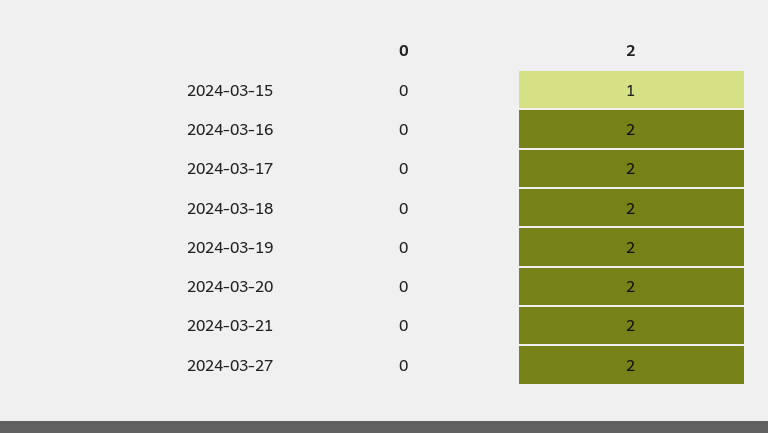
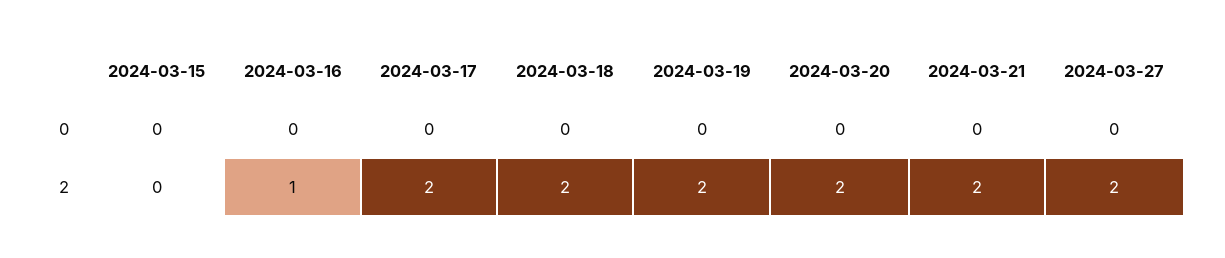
2, 2024-03-15: 1 -> 0
2, 2024-03-16: 2 -> 1

